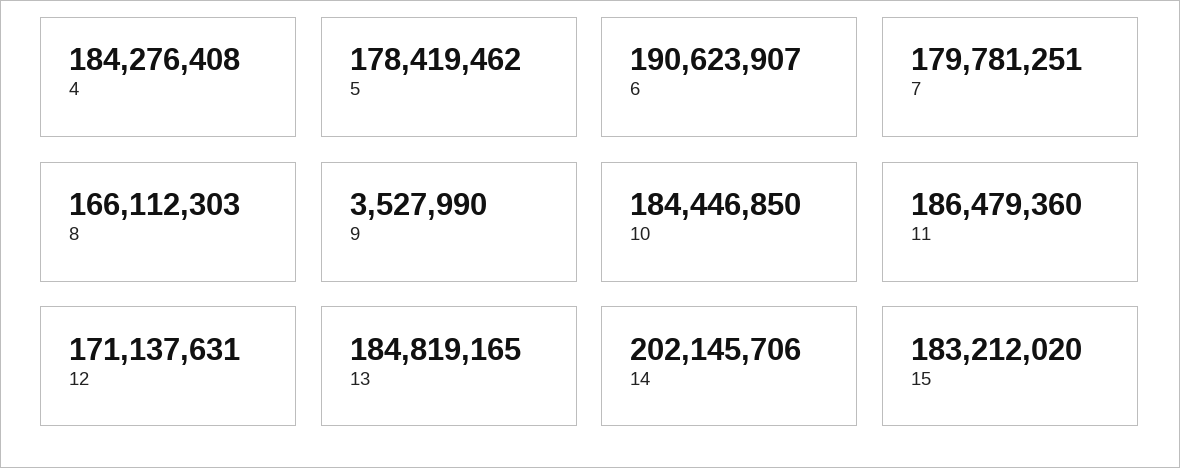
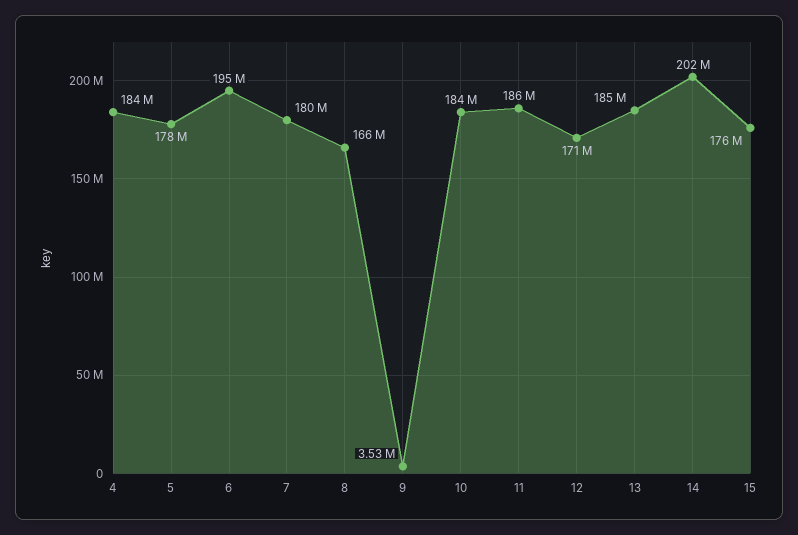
6: 190623907 -> 195000000
15: 183212020 -> 176000000

